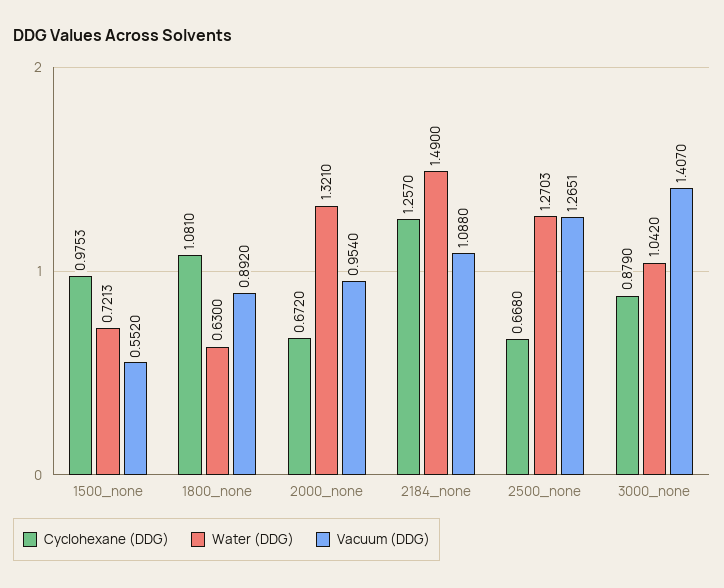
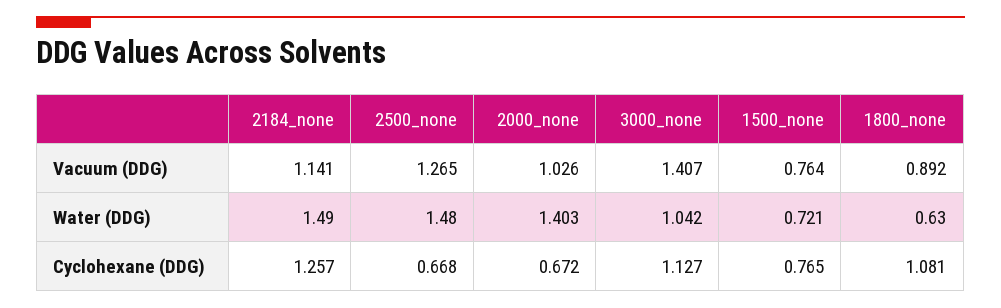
Cyclohexane (DDG), 1500_none: 0.9753 -> 0.765
Vacuum (DDG), 1500_none: 0.552 -> 0.764
Water (DDG), 2000_none: 1.321 -> 1.403
Vacuum (DDG), 2000_none: 0.954 -> 1.026
Vacuum (DDG), 2184_none: 1.088 -> 1.141
Water (DDG), 2500_none: 1.2703 -> 1.48
Cyclohexane (DDG), 3000_none: 0.879 -> 1.127

